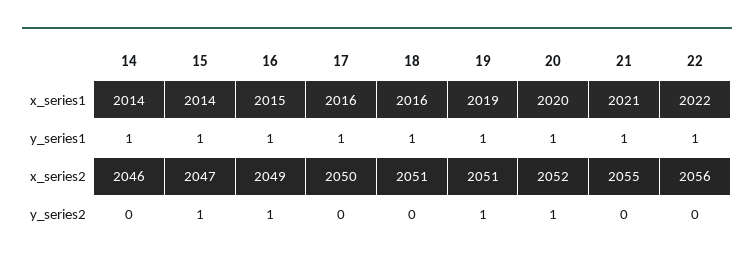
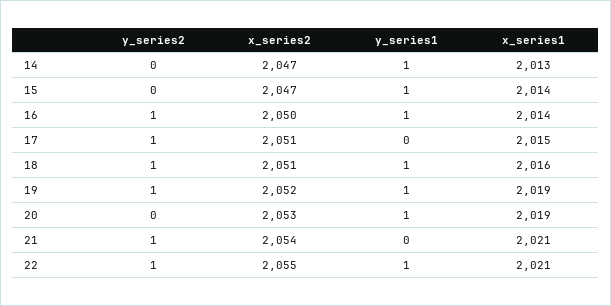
14, x_series1: 2014 -> 2013
16, x_series1: 2015 -> 2014
17, x_series1: 2016 -> 2015
20, x_series1: 2020 -> 2019
22, x_series1: 2022 -> 2021
17, y_series1: 1 -> 0
21, y_series1: 1 -> 0
14, x_series2: 2046 -> 2047
16, x_series2: 2049 -> 2050
17, x_series2: 2050 -> 2051
19, x_series2: 2051 -> 2052
20, x_series2: 2052 -> 2053
21, x_series2: 2055 -> 2054
22, x_series2: 2056 -> 2055
15, y_series2: 1 -> 0
17, y_series2: 0 -> 1
18, y_series2: 0 -> 1
20, y_series2: 1 -> 0
21, y_series2: 0 -> 1
22, y_series2: 0 -> 1

